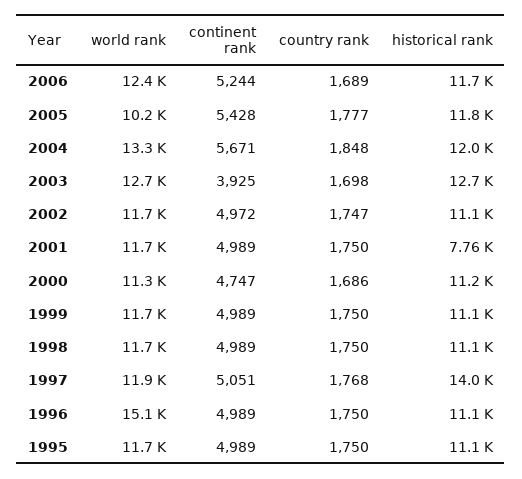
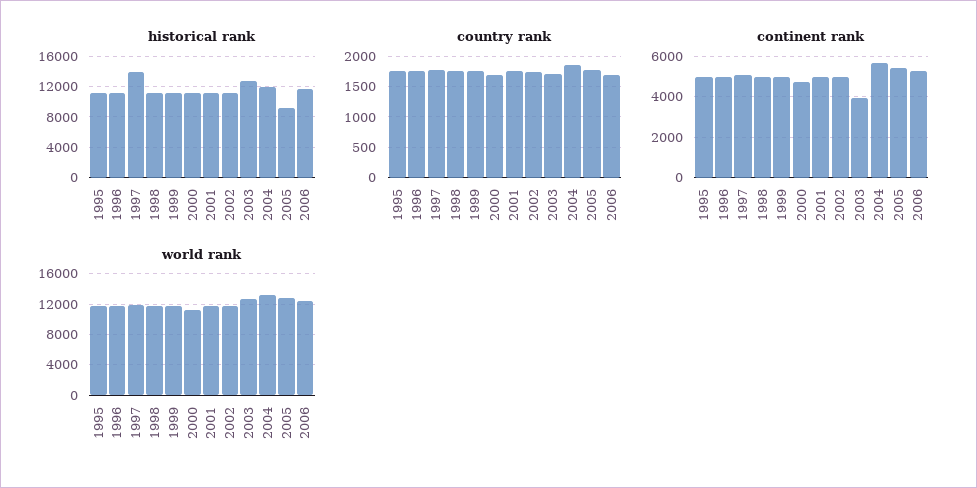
world rank, 2005: 10200 -> 13000
historical rank, 2005: 11800 -> 9000
historical rank, 2001: 7760 -> 11000
world rank, 1996: 15100 -> 12000

